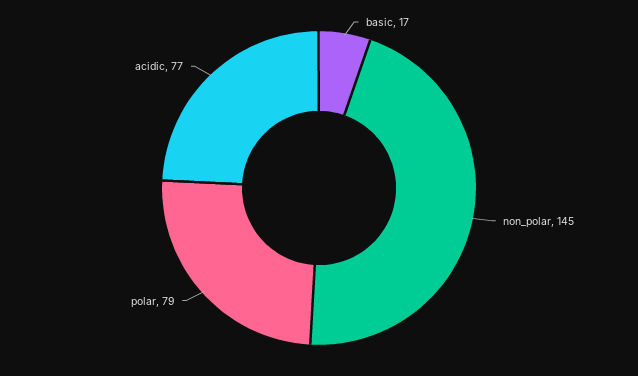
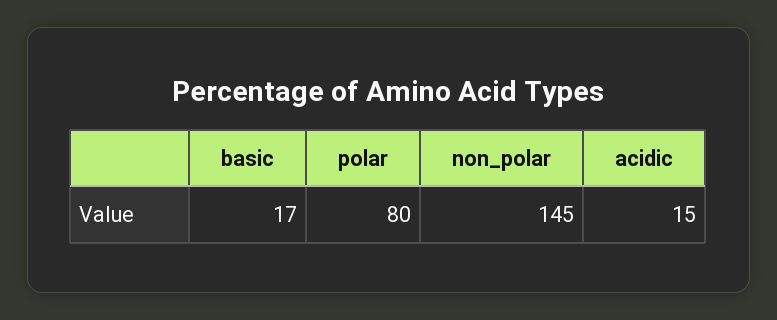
polar: 79 -> 80
acidic: 77 -> 15

